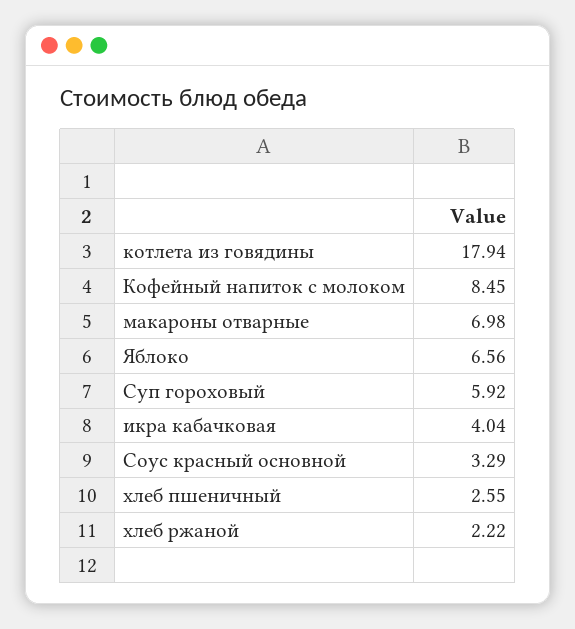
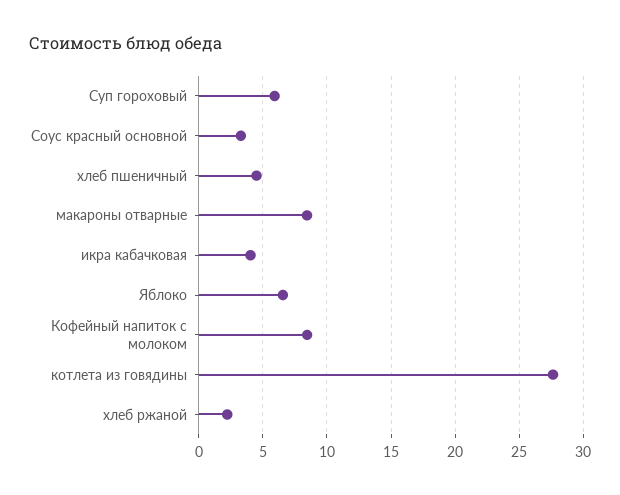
котлета из говядины: 17.94 -> 27.5
макароны отварные: 6.98 -> 8.5
хлеб пшеничный: 2.55 -> 4.5

